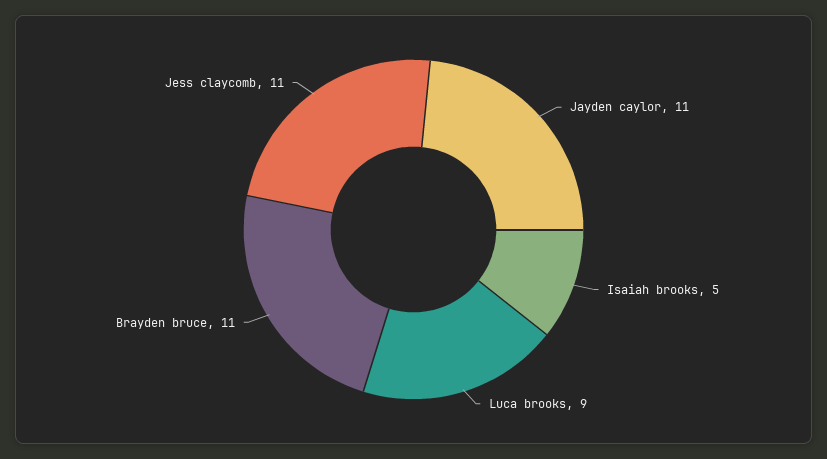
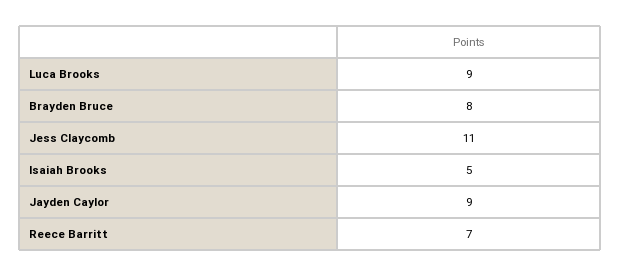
Jayden caylor: 11 -> 9
Brayden bruce: 11 -> 8
Reece Barritt: none -> 7

